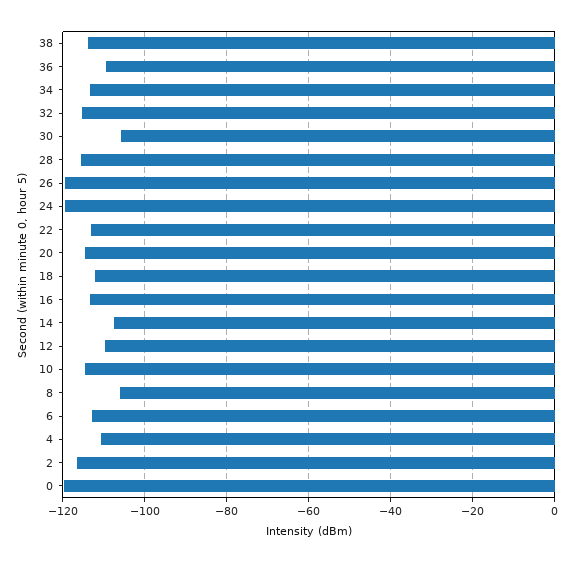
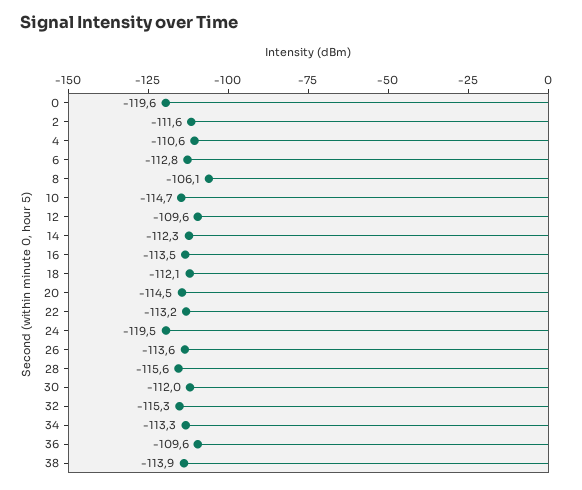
30: -106 -> -112
26: -120 -> -113.6
14: -108 -> -112.3
2: -116 -> -111.6

